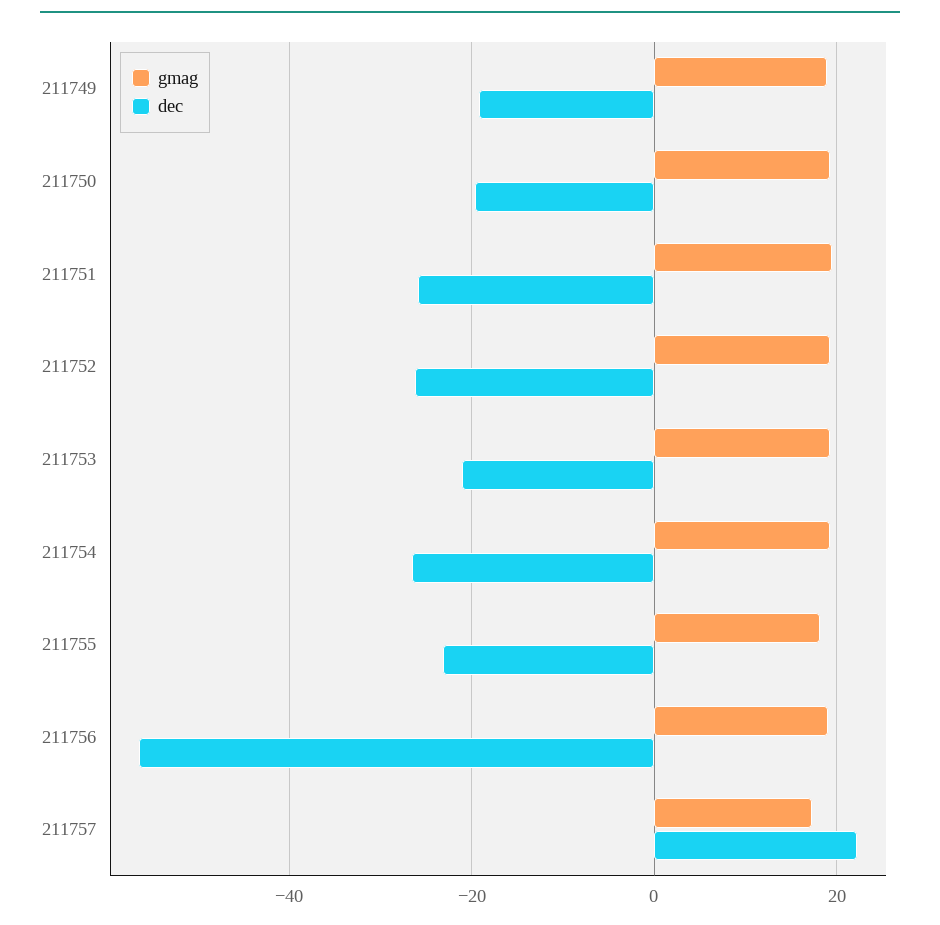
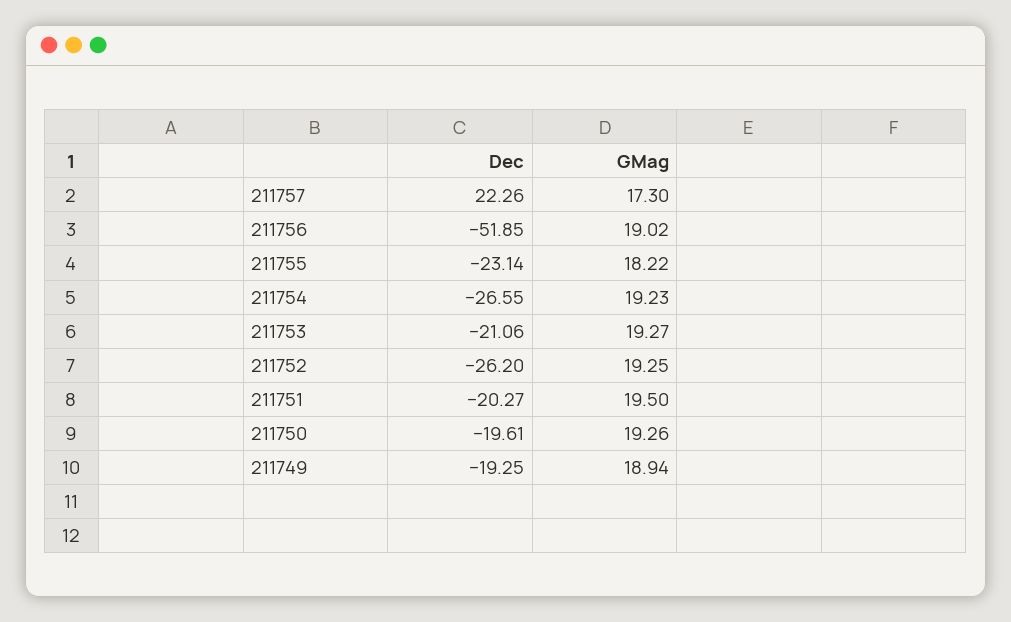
dec, 211751: -26 -> -20.27
dec, 211756: -56 -> -51.85

